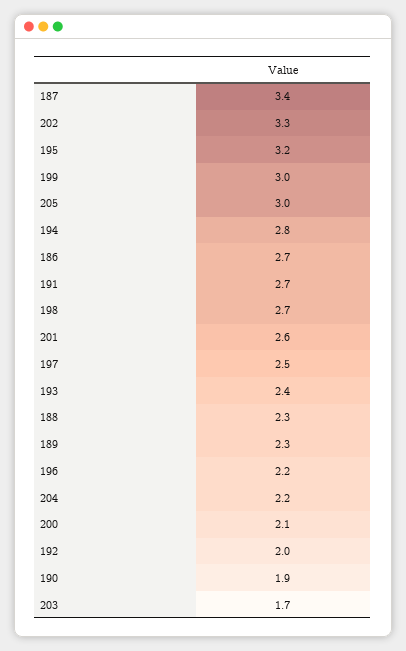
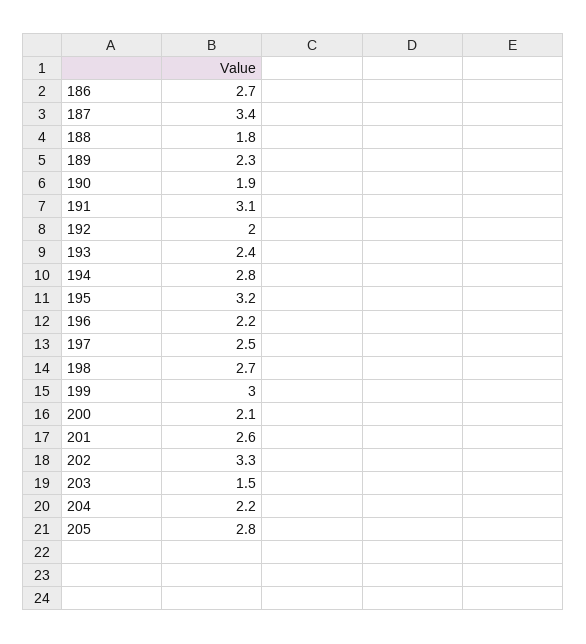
205: 3 -> 2.8
191: 2.7 -> 3.1
188: 2.3 -> 1.8
203: 1.7 -> 1.5

